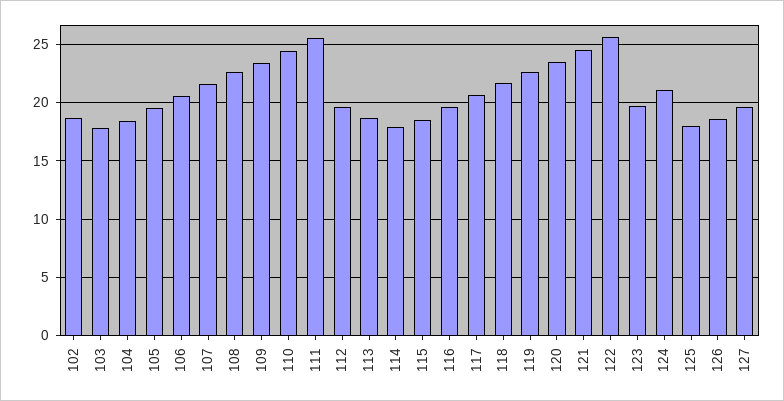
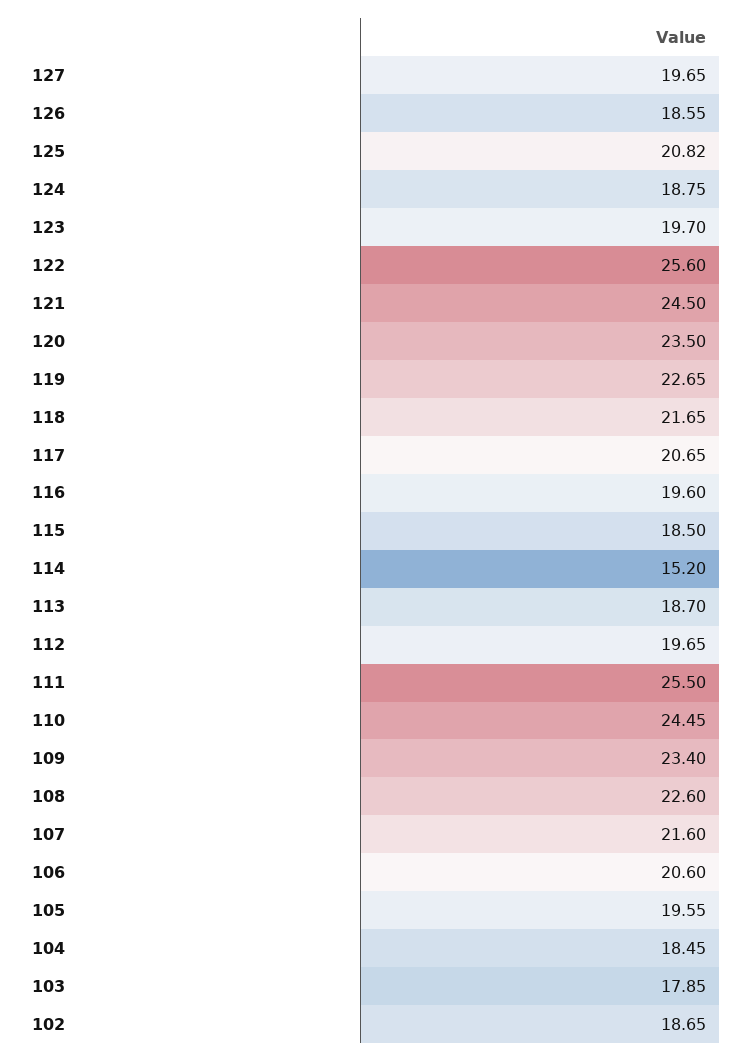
114: 18 -> 15.2
124: 21 -> 18.75
125: 18 -> 20.82

